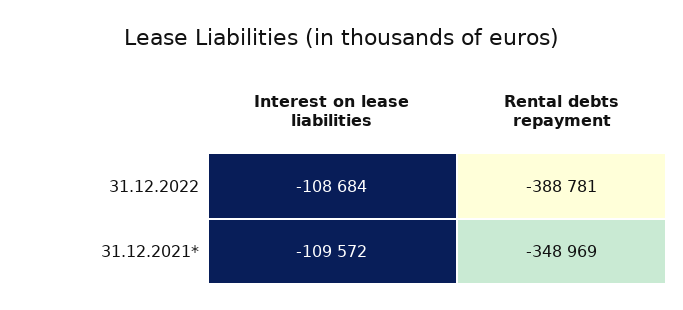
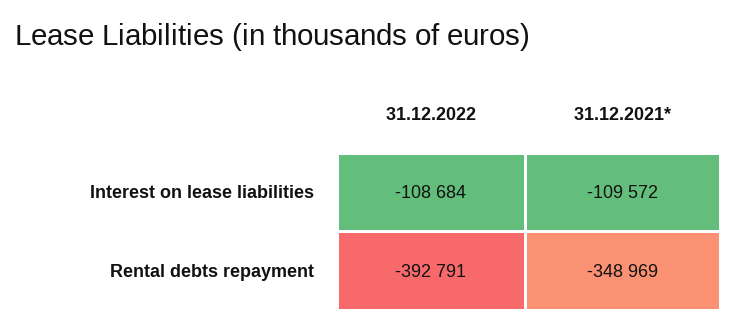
Rental debts repayment, 31.12.2022: -388781 -> -392791

